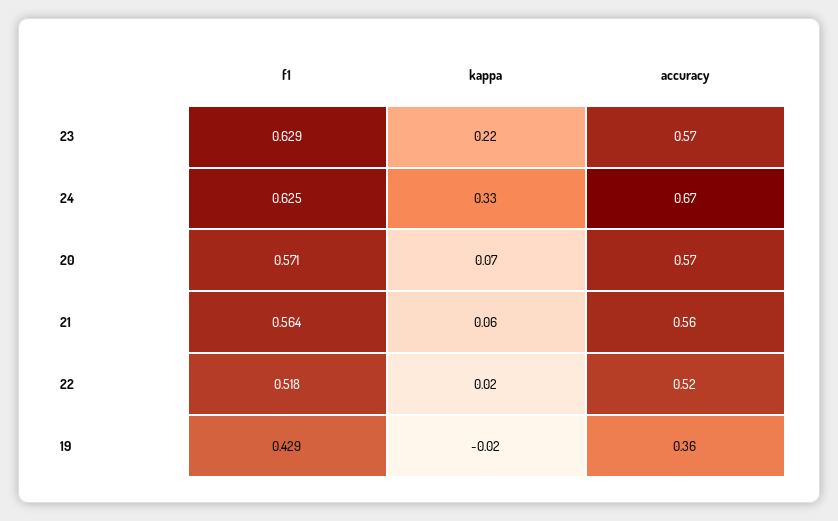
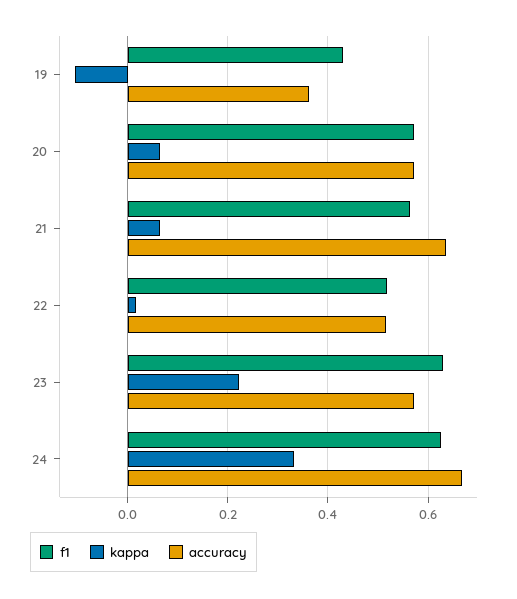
accuracy, 21: 0.56 -> 0.64
kappa, 19: -0.02 -> -0.1

